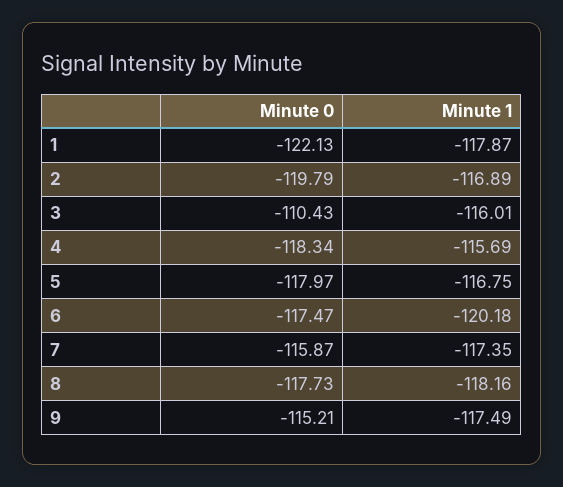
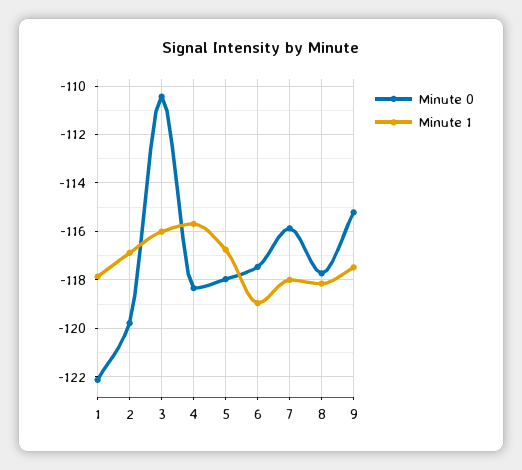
Minute 1, 6: -120.18 -> -119
Minute 1, 7: -117.35 -> -118

